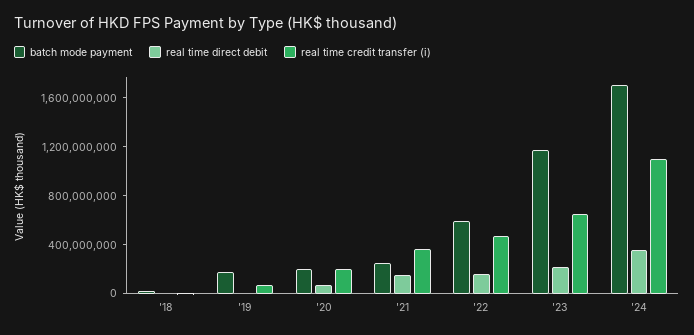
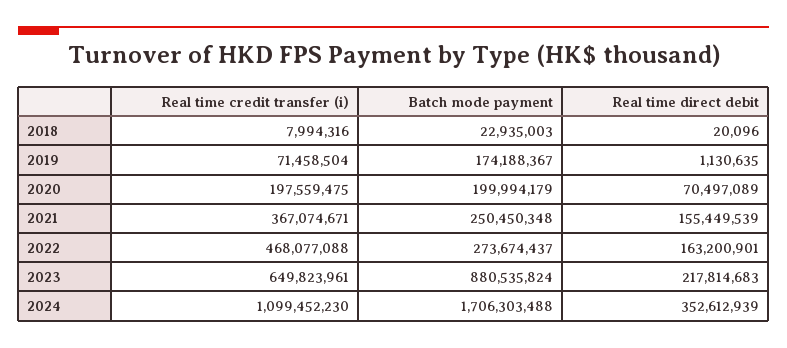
batch mode payment, '22: 600000000 -> 273674437
batch mode payment, '23: 1200000000 -> 880535824

